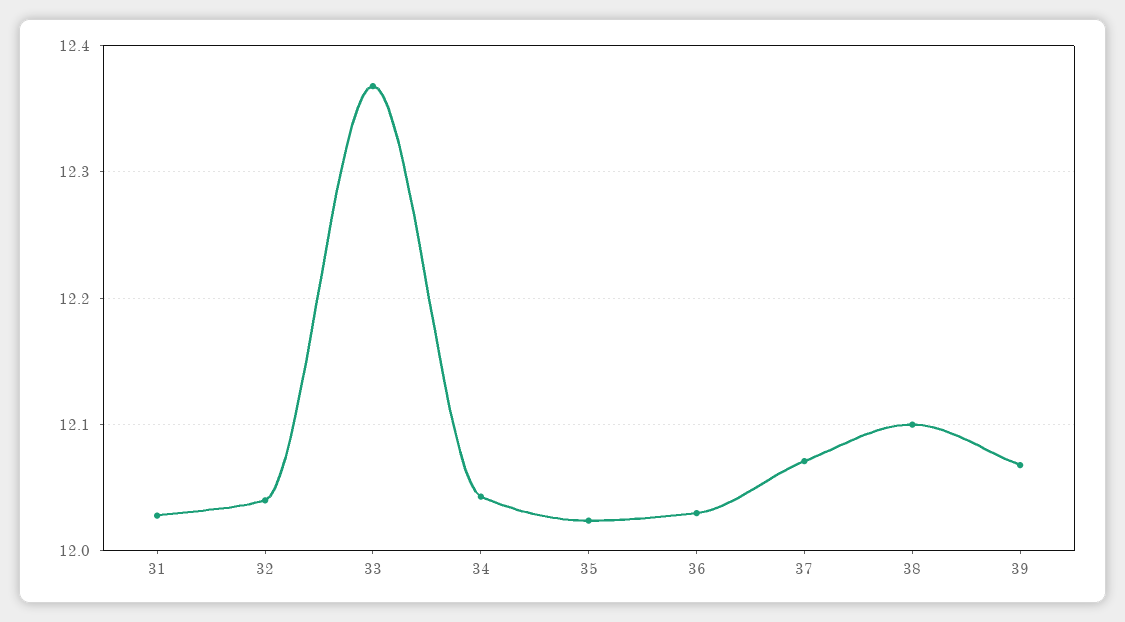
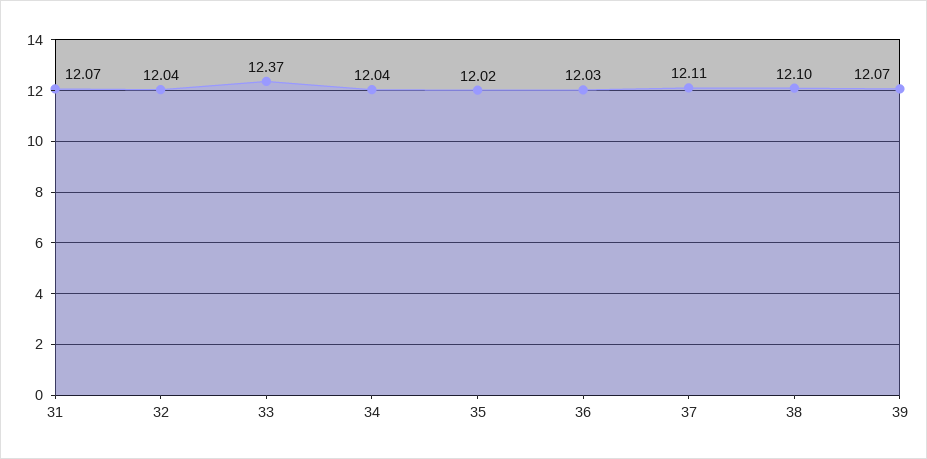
31: 12.03 -> 12.07
37: 12.07 -> 12.11

